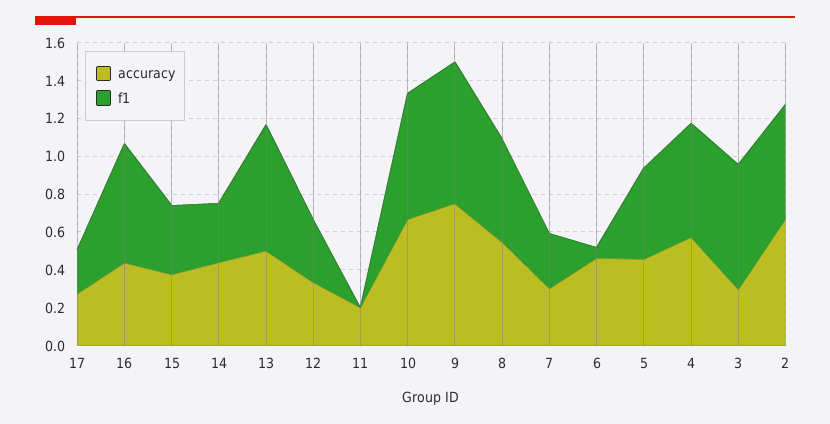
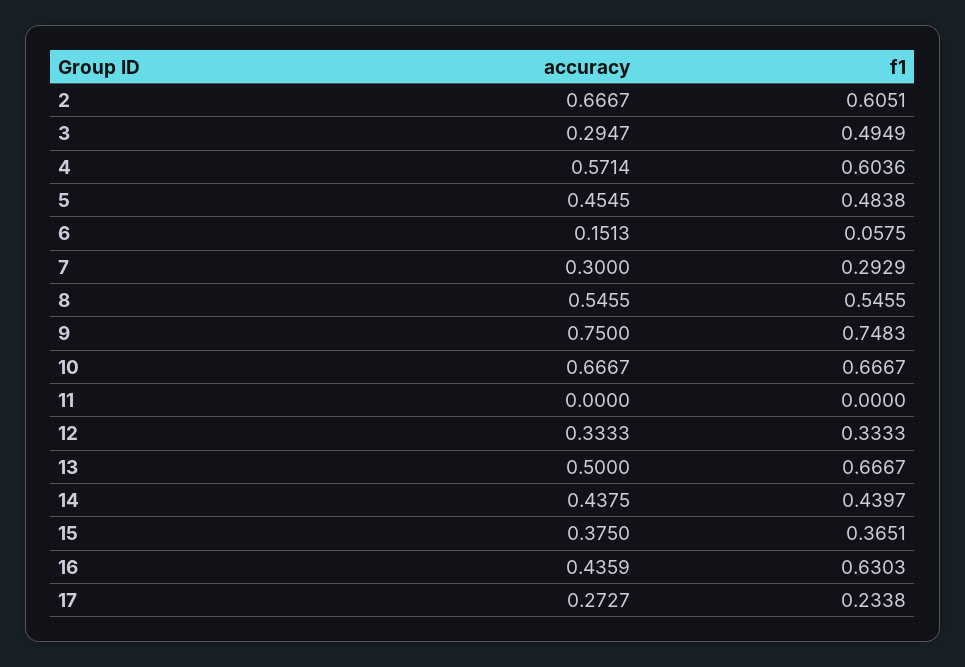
f1, 14: 0.3 -> 0.4397
accuracy, 11: 0.2 -> 0
accuracy, 6: 0.45 -> 0.1513
f1, 3: 0.65 -> 0.4949

